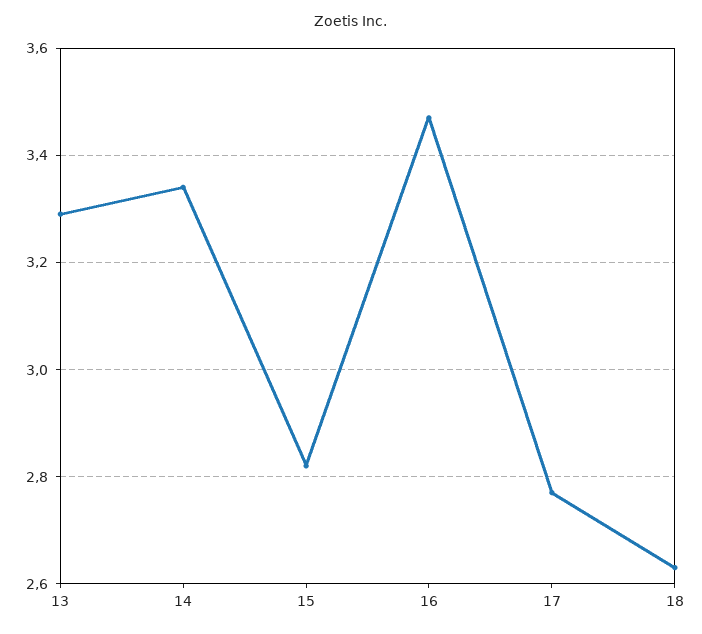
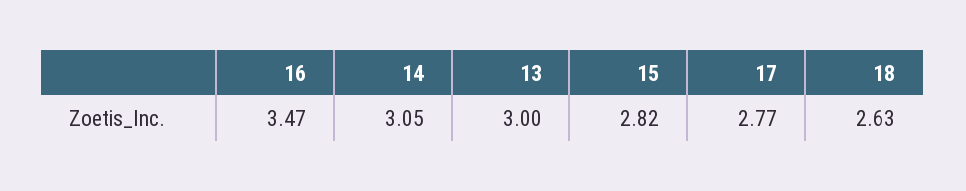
13: 3.3 -> 3
14: 3.35 -> 3.05

